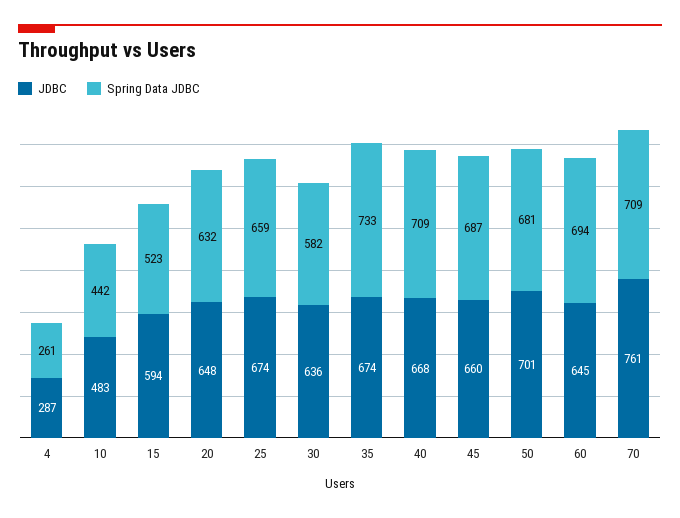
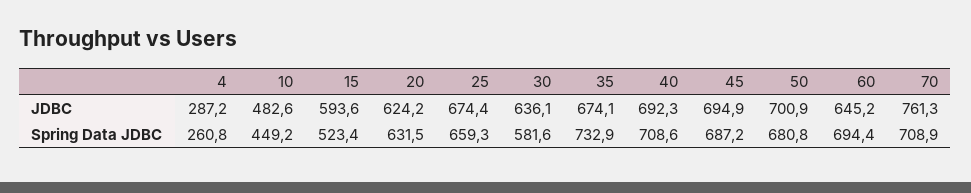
Spring Data JDBC, 10: 442 -> 449.2
JDBC, 20: 648 -> 624.2
JDBC, 40: 668 -> 692.3
JDBC, 45: 660 -> 694.9

